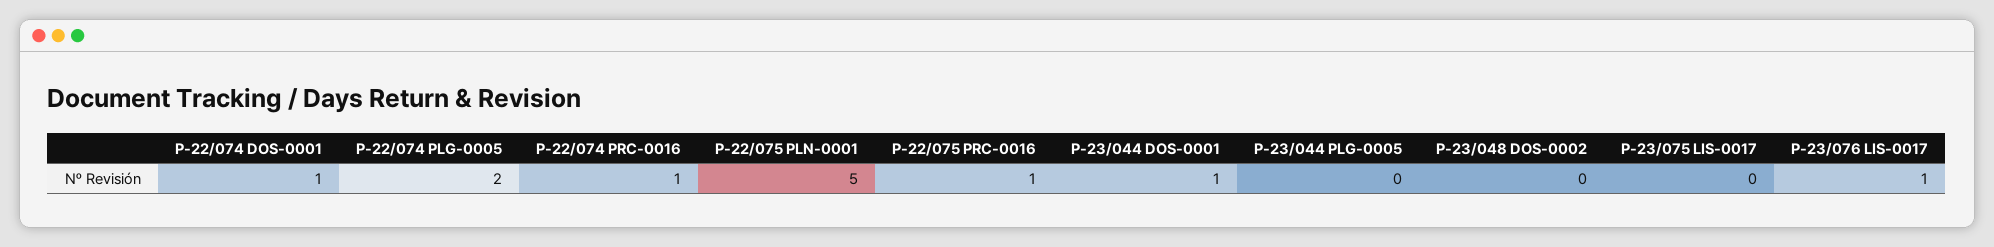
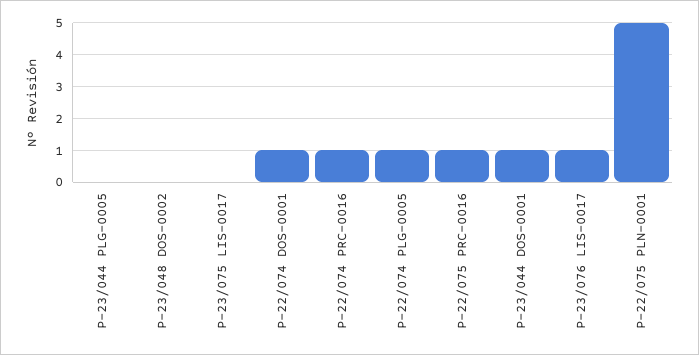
P-22/074 PLG-0005: 2 -> 1

